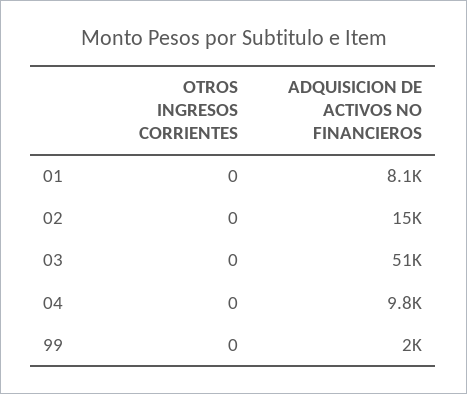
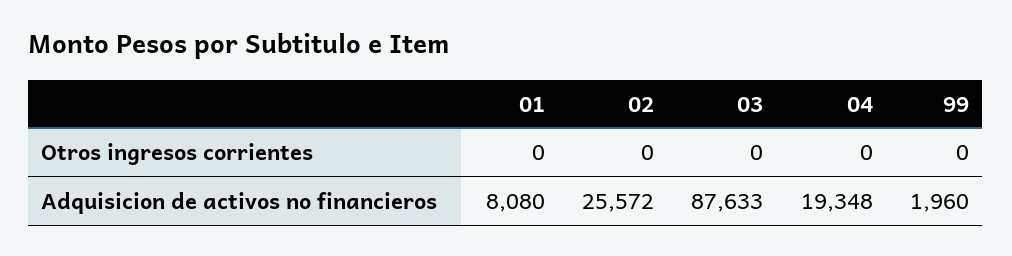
ADQUISICION DE ACTIVOS NO FINANCIEROS, 02: 15000 -> 25572
ADQUISICION DE ACTIVOS NO FINANCIEROS, 03: 51000 -> 87633
ADQUISICION DE ACTIVOS NO FINANCIEROS, 04: 9800 -> 19348

